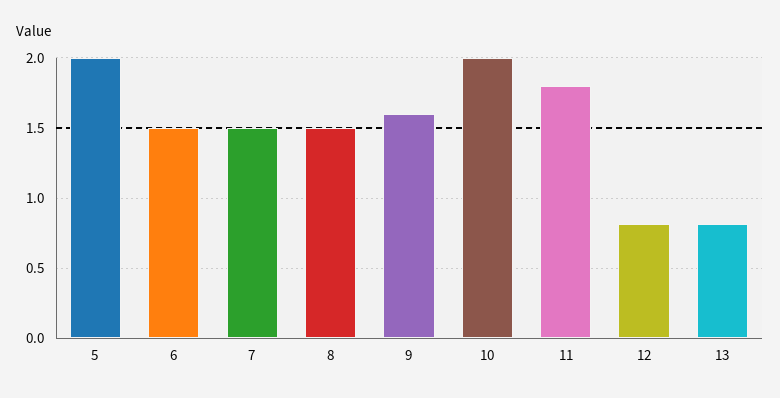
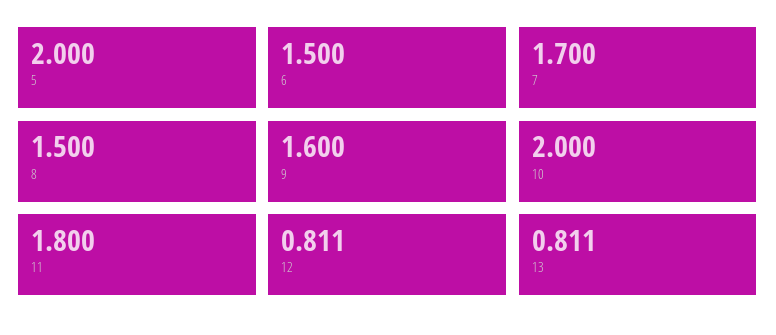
7: 1.5 -> 1.7

